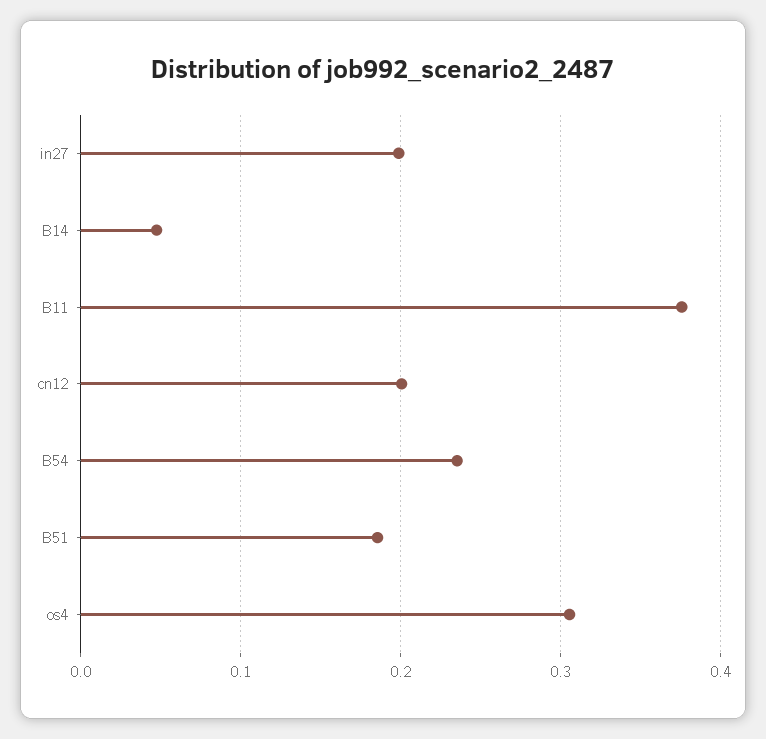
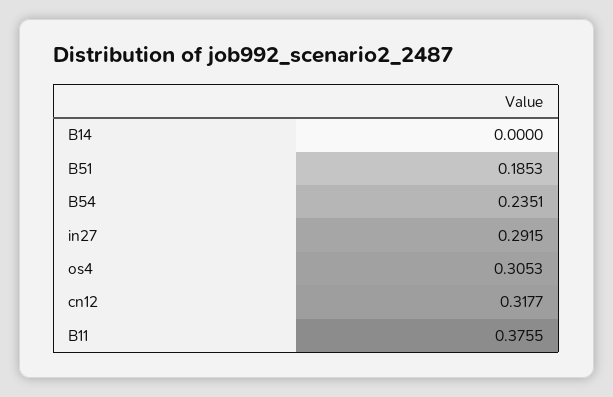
in27: 0.2 -> 0.2915
B14: 0.05 -> 0
cn12: 0.2 -> 0.3177

